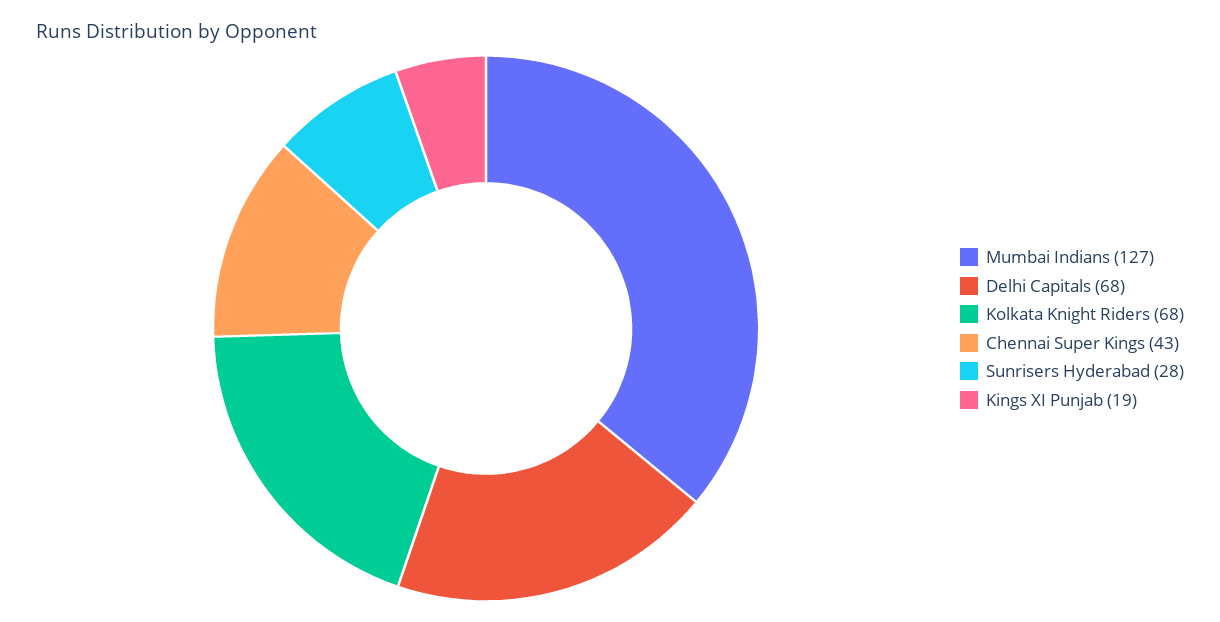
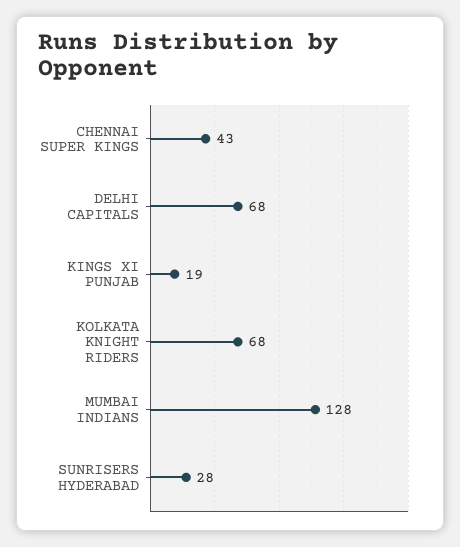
Mumbai Indians: 127 -> 128

